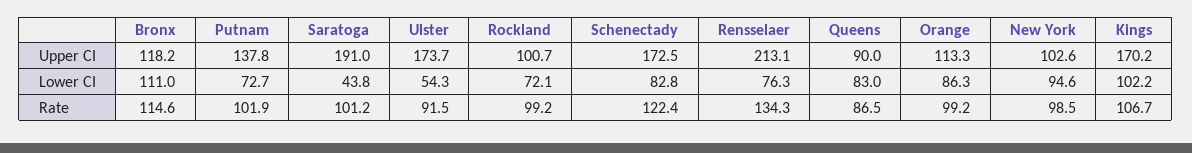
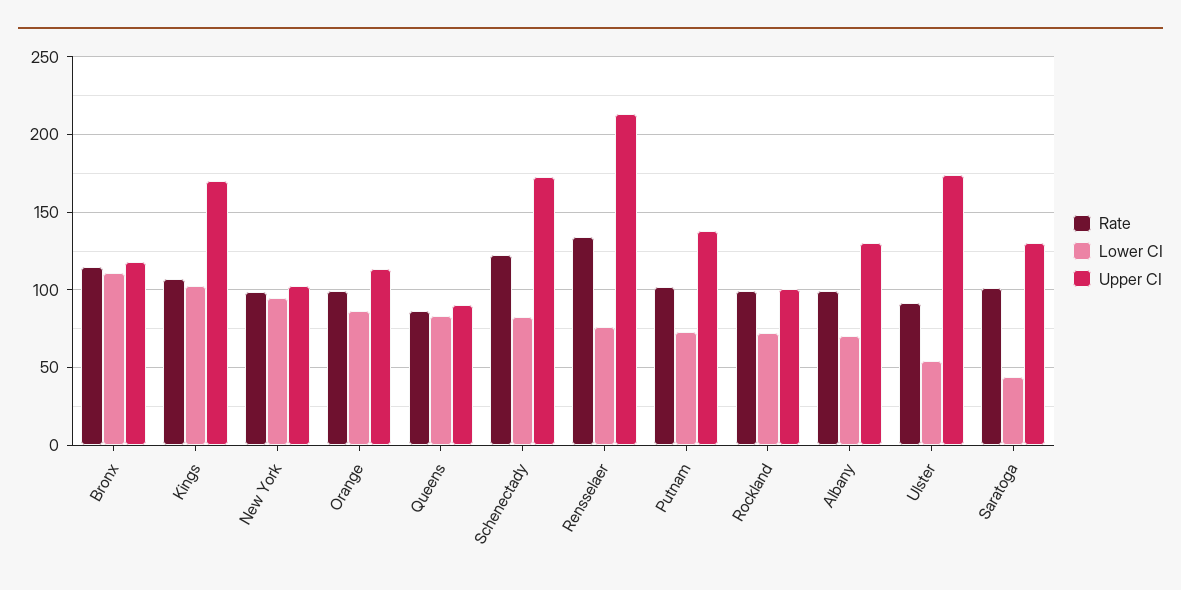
Upper CI, Saratoga: 191 -> 130
Rate, Albany: none -> 100
Lower CI, Albany: none -> 70
Upper CI, Albany: none -> 130

